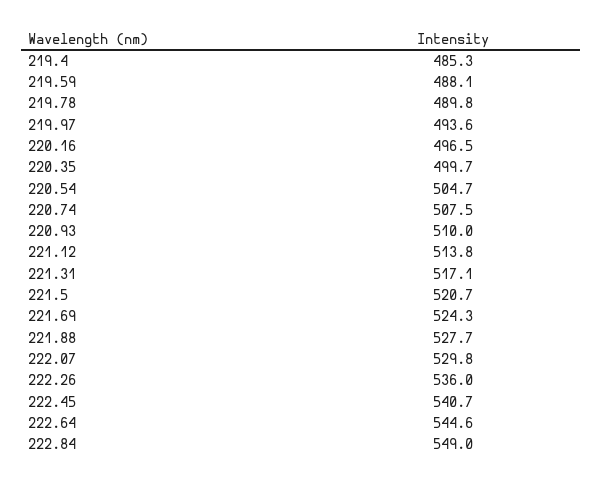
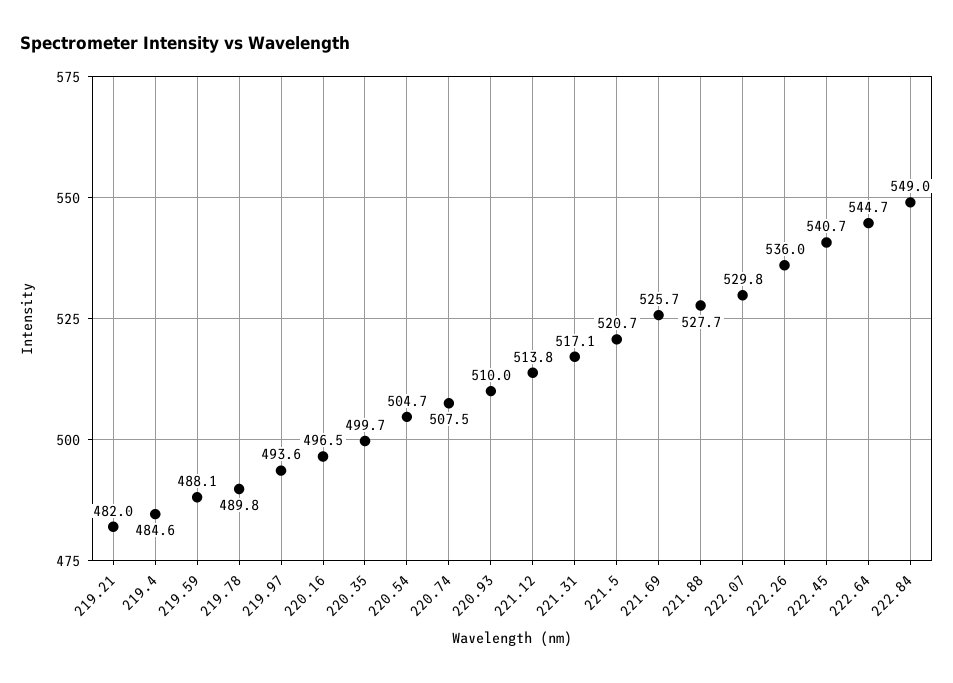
219.4: 485.3 -> 484.6
221.69: 524.3 -> 525.7
222.64: 544.6 -> 544.7
219.21: none -> 482

